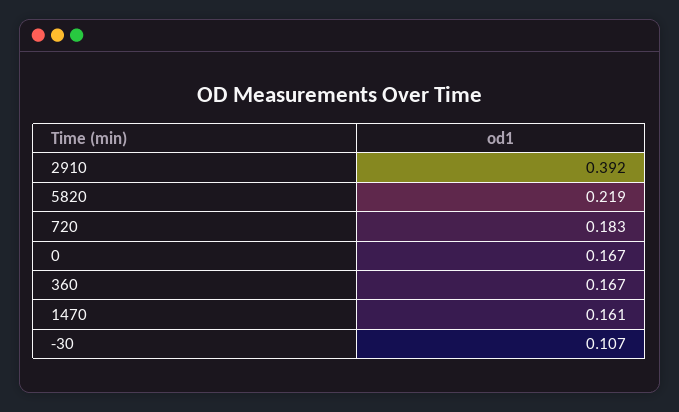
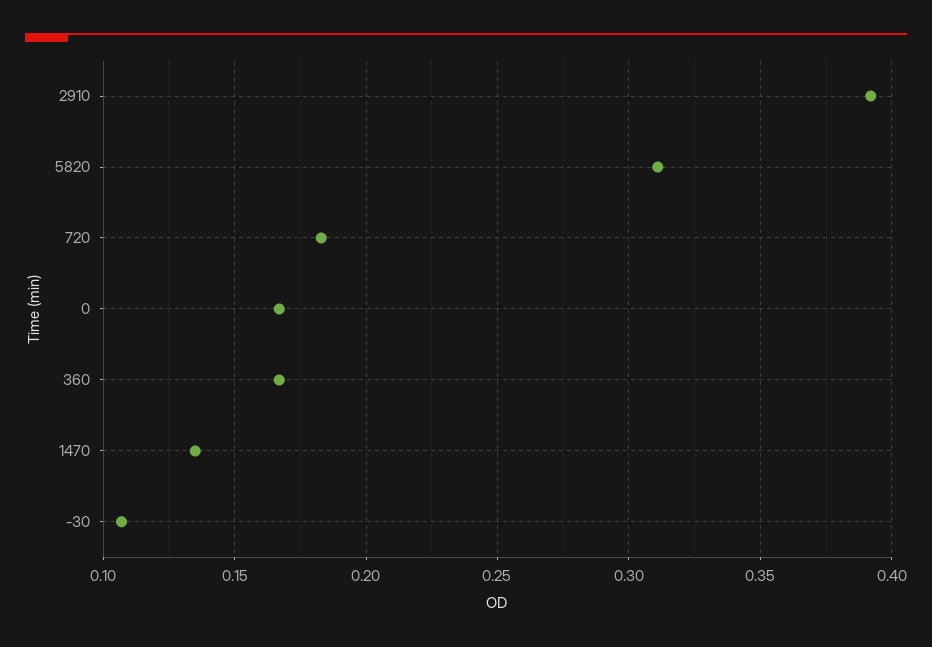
5820: 0.219 -> 0.31
1470: 0.161 -> 0.135

